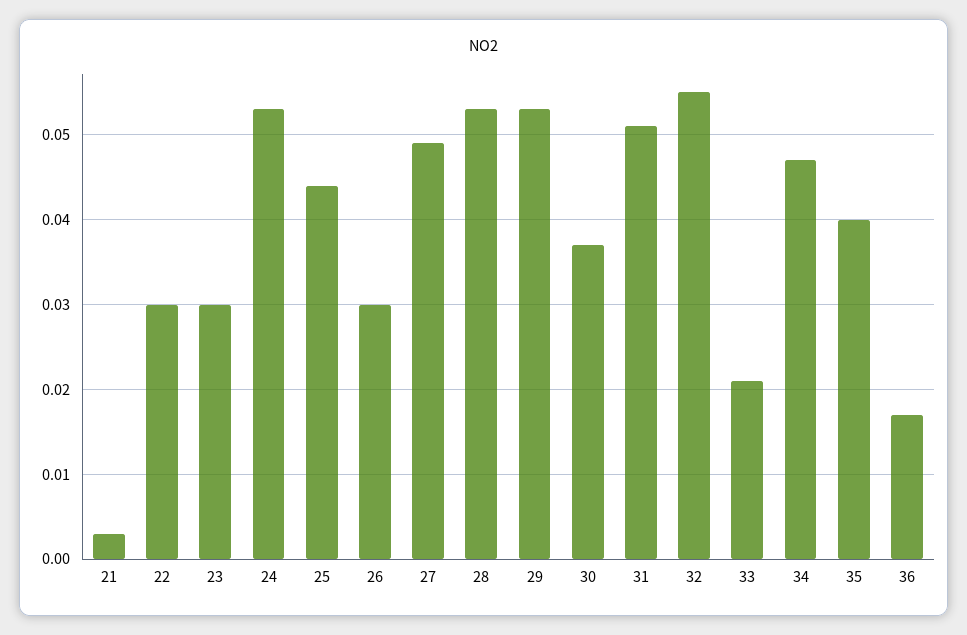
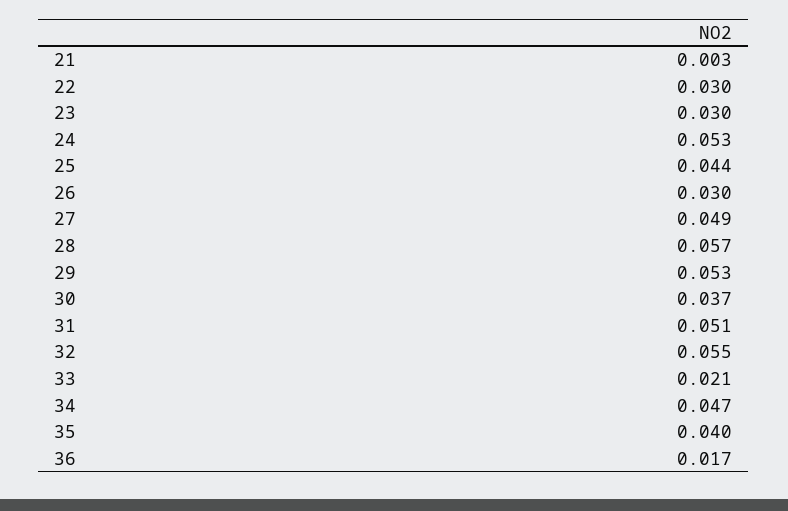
28: 0.053 -> 0.057

